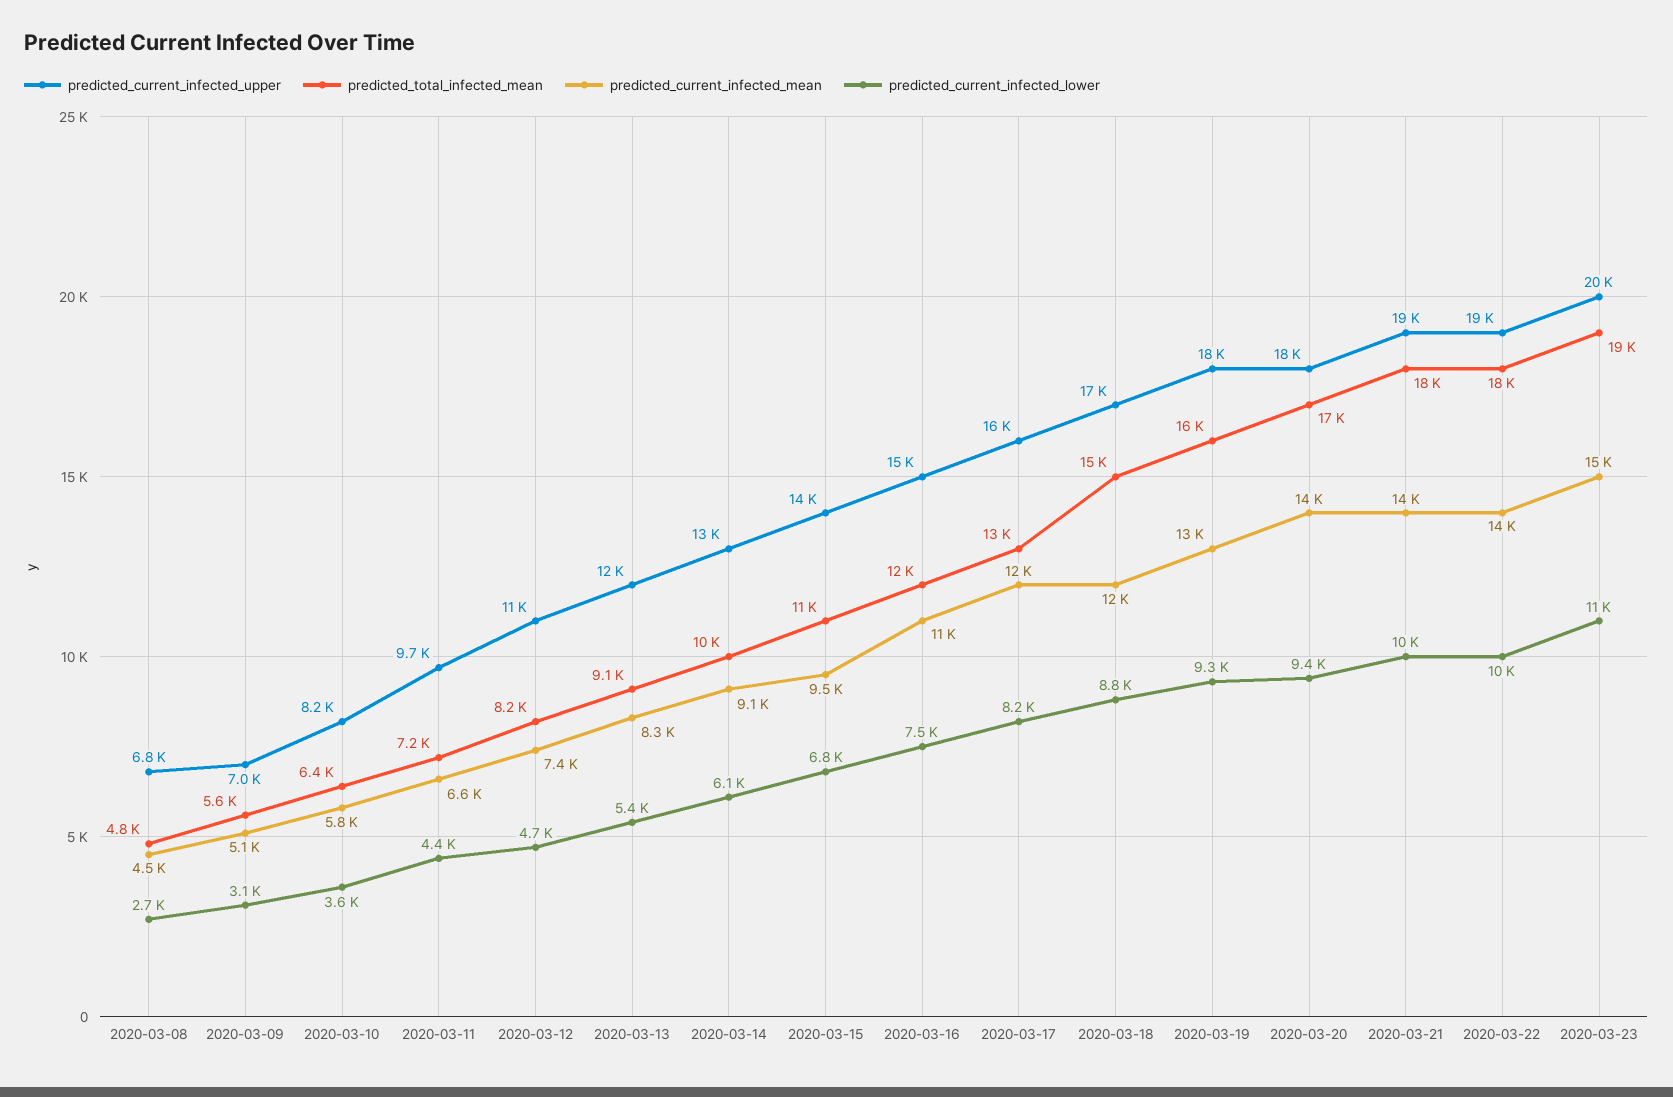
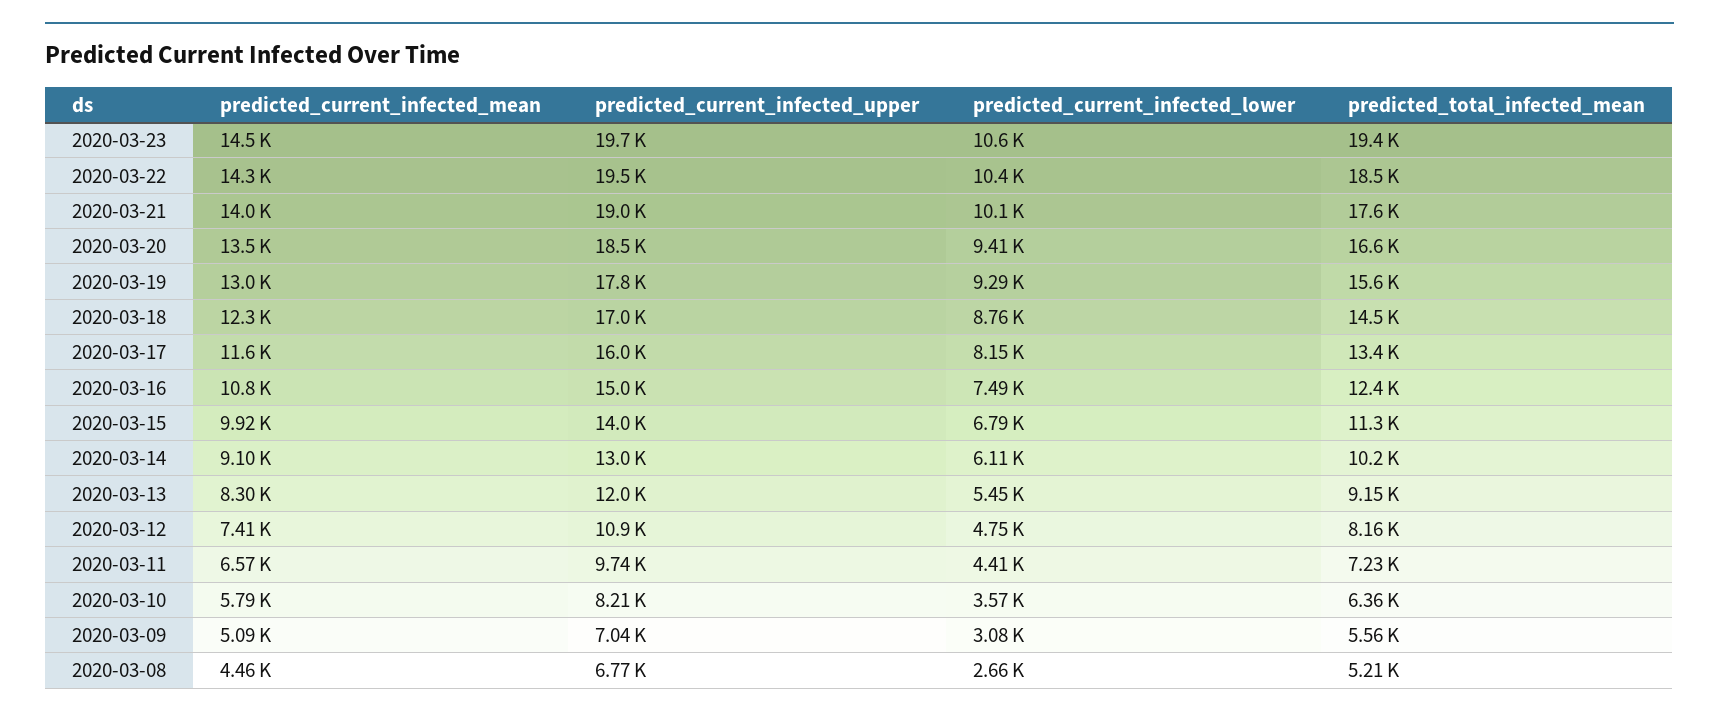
predicted_total_infected_mean, 2020-03-08: 4800 -> 5210
predicted_current_infected_mean, 2020-03-15: 9500 -> 9920

